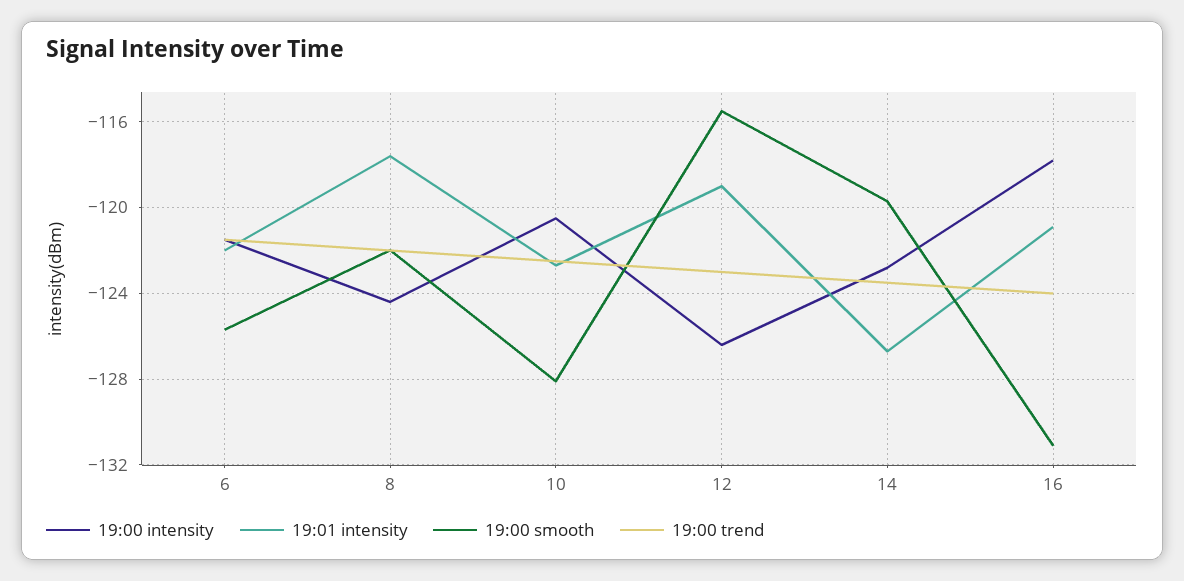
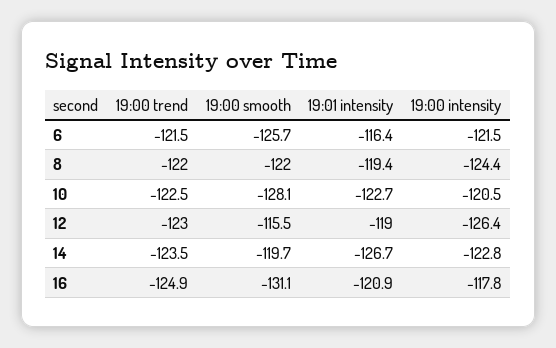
19:01 intensity, 6: -122 -> -116.4
19:01 intensity, 8: -117.5 -> -119.4
19:00 trend, 16: -124 -> -124.9

